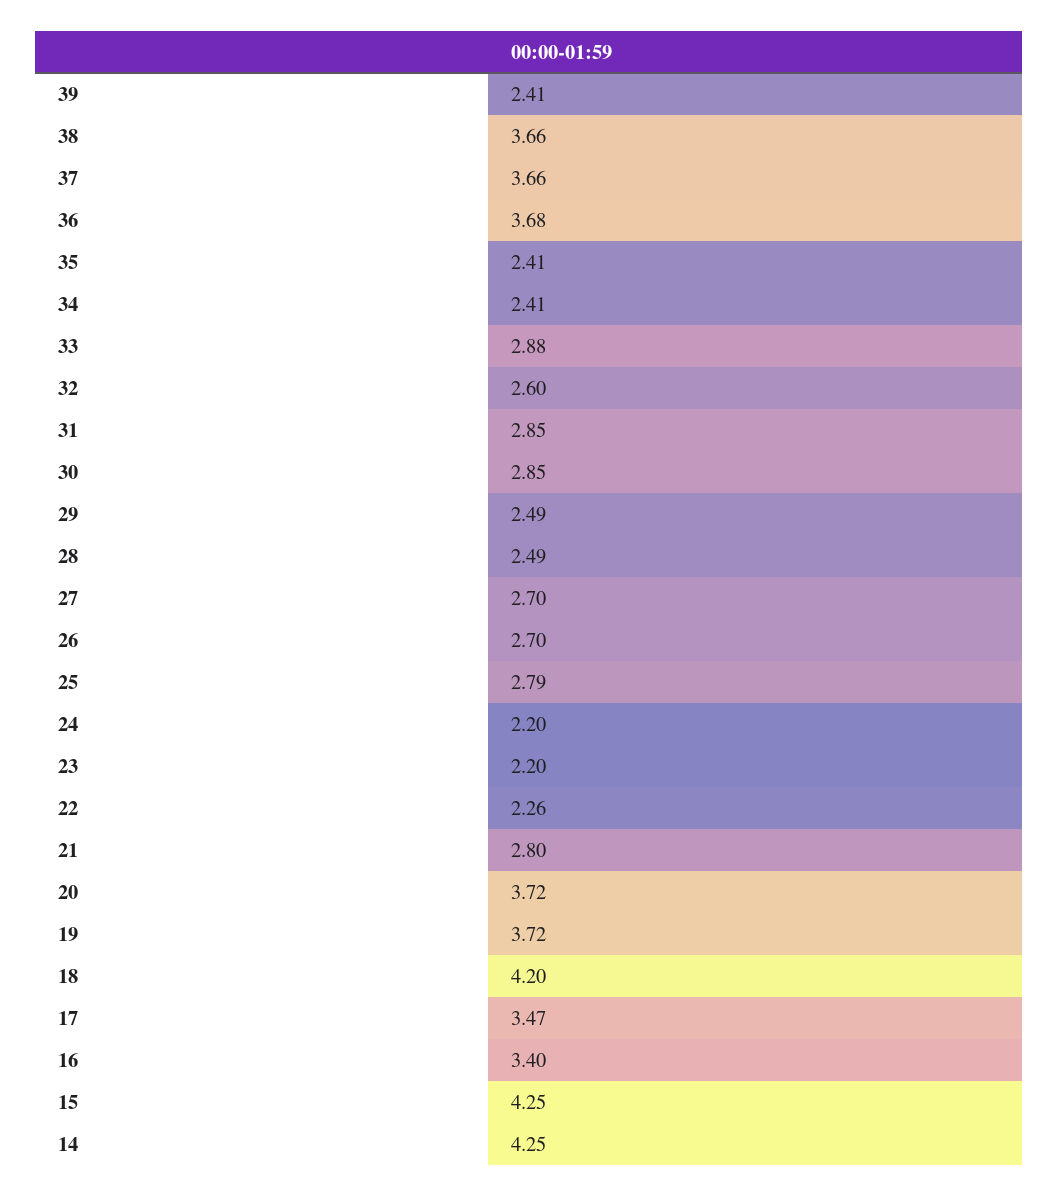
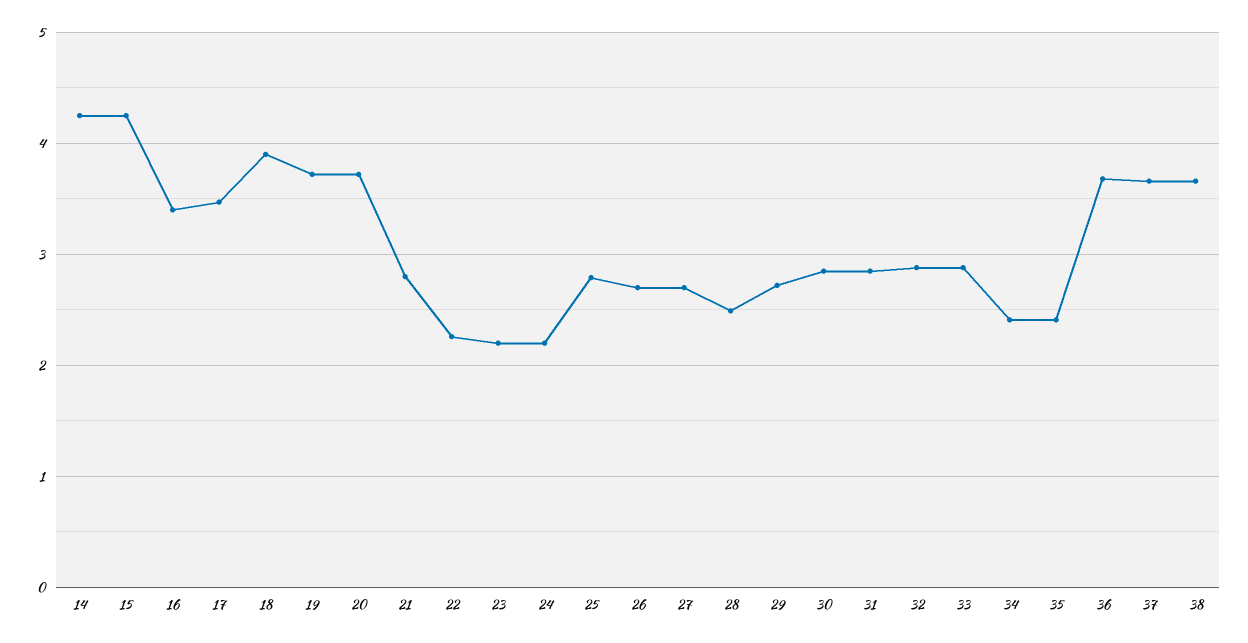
39: 2.41 -> none
32: 2.6 -> 2.9
29: 2.49 -> 2.7
18: 4.2 -> 3.9

